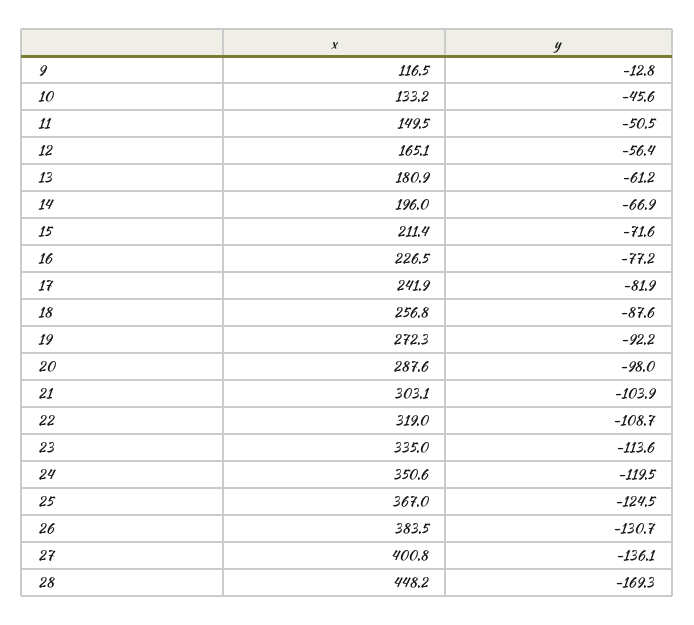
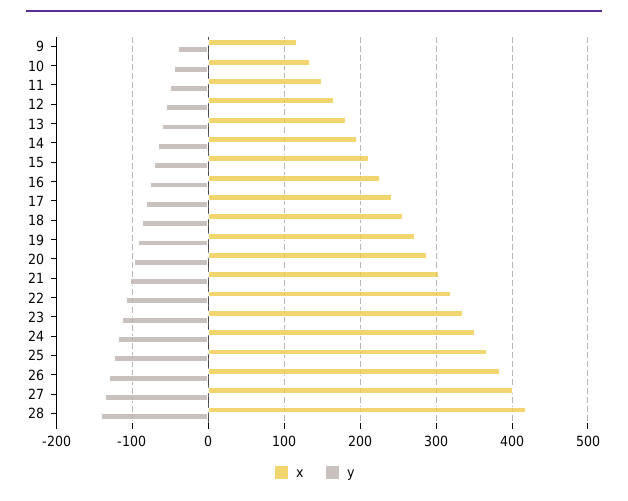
y, 9: -12.8 -> -40
x, 28: 448.2 -> 420
y, 28: -169.3 -> -140

